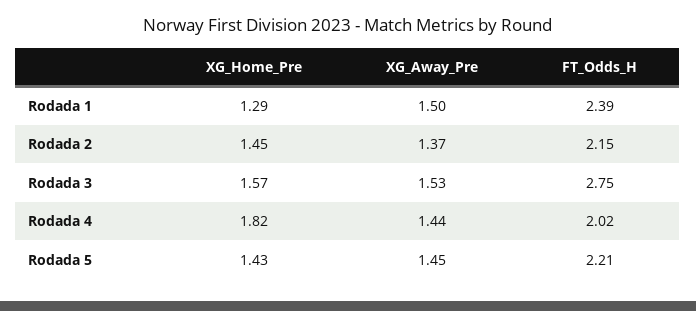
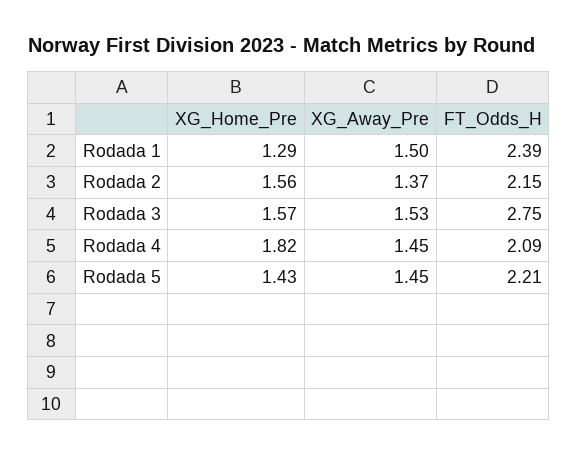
XG_Home_Pre, Rodada 2: 1.45 -> 1.56
XG_Away_Pre, Rodada 4: 1.44 -> 1.45
FT_Odds_H, Rodada 4: 2.02 -> 2.09

